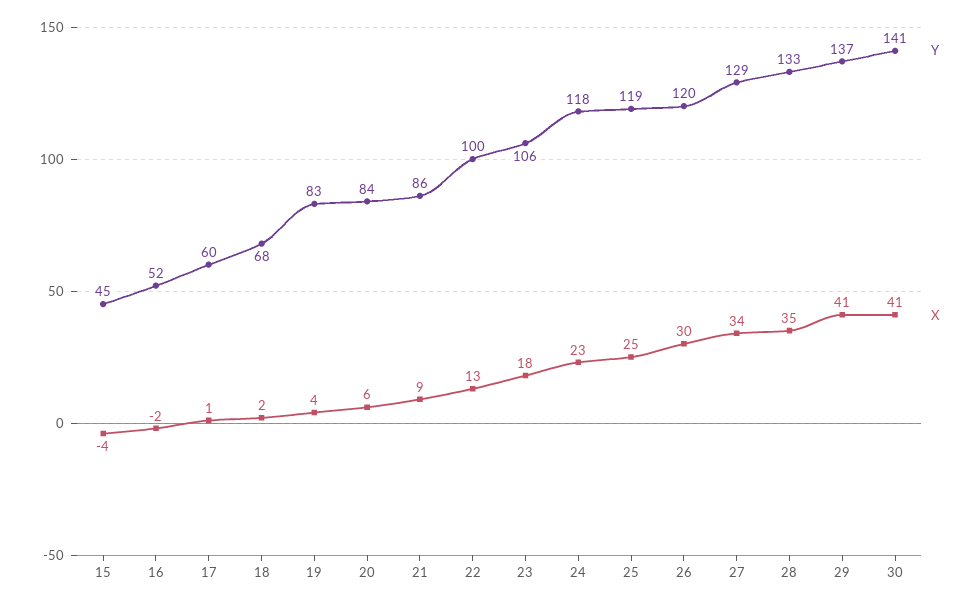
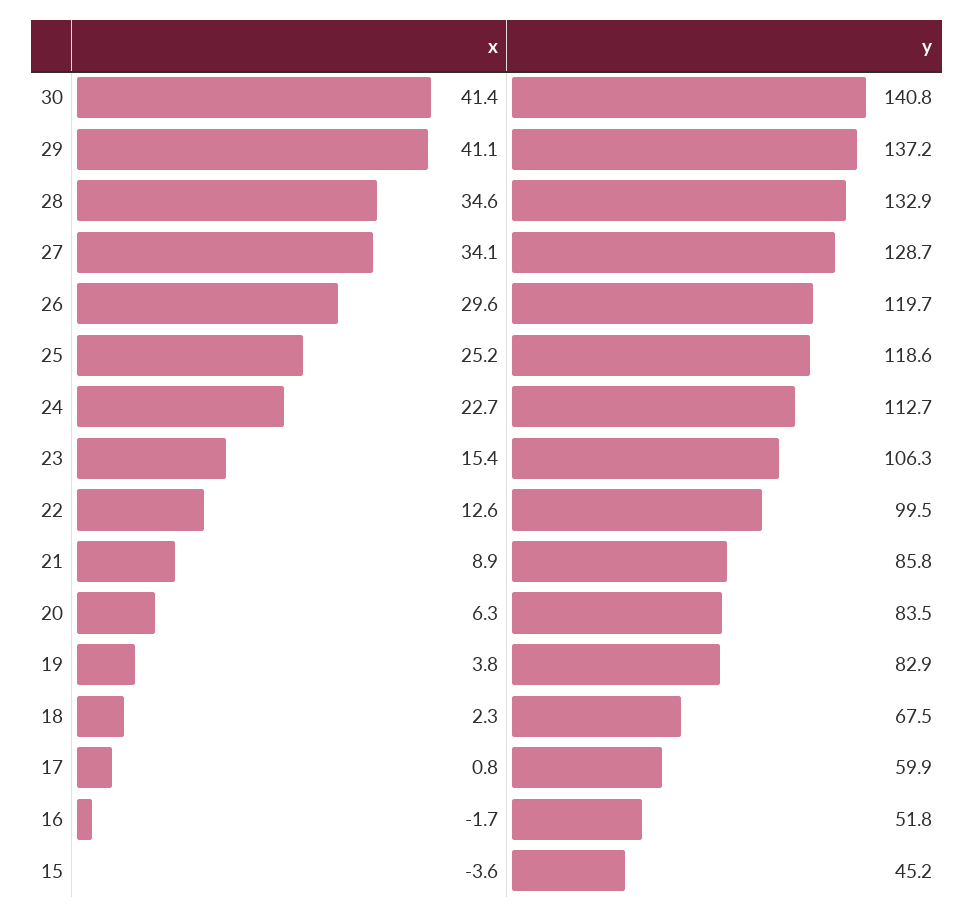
X, 23: 18 -> 15.4
Y, 24: 118 -> 112.7

